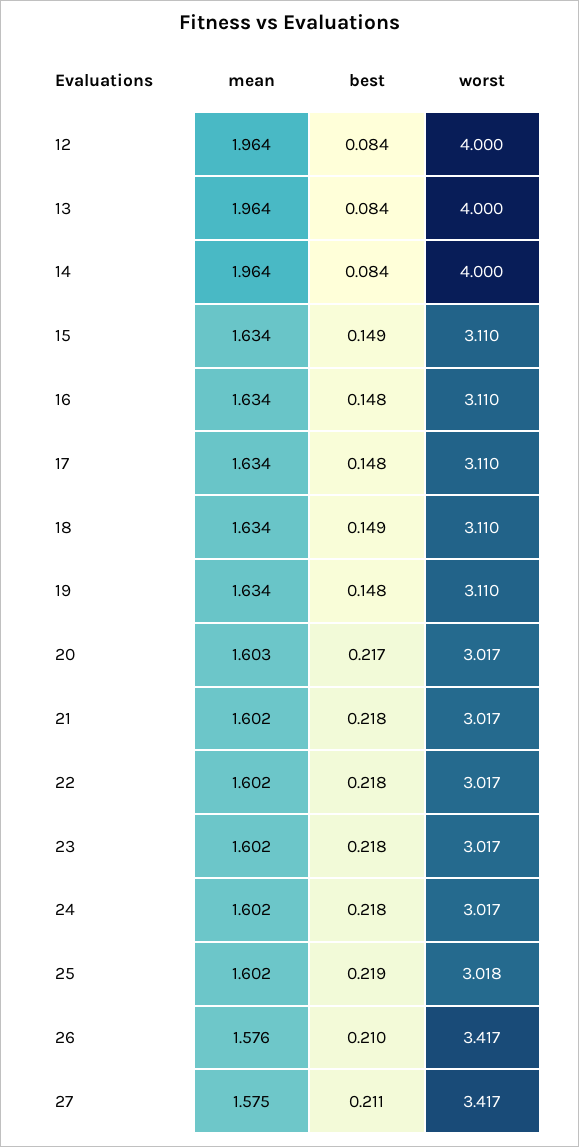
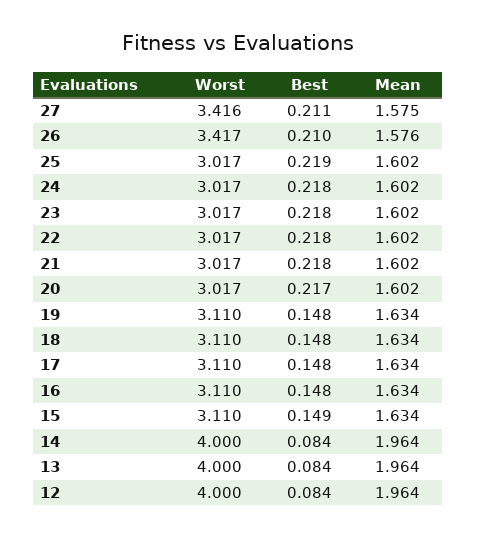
best, 18: 0.149 -> 0.148
mean, 20: 1.603 -> 1.602
worst, 25: 3.018 -> 3.017
worst, 27: 3.417 -> 3.416

